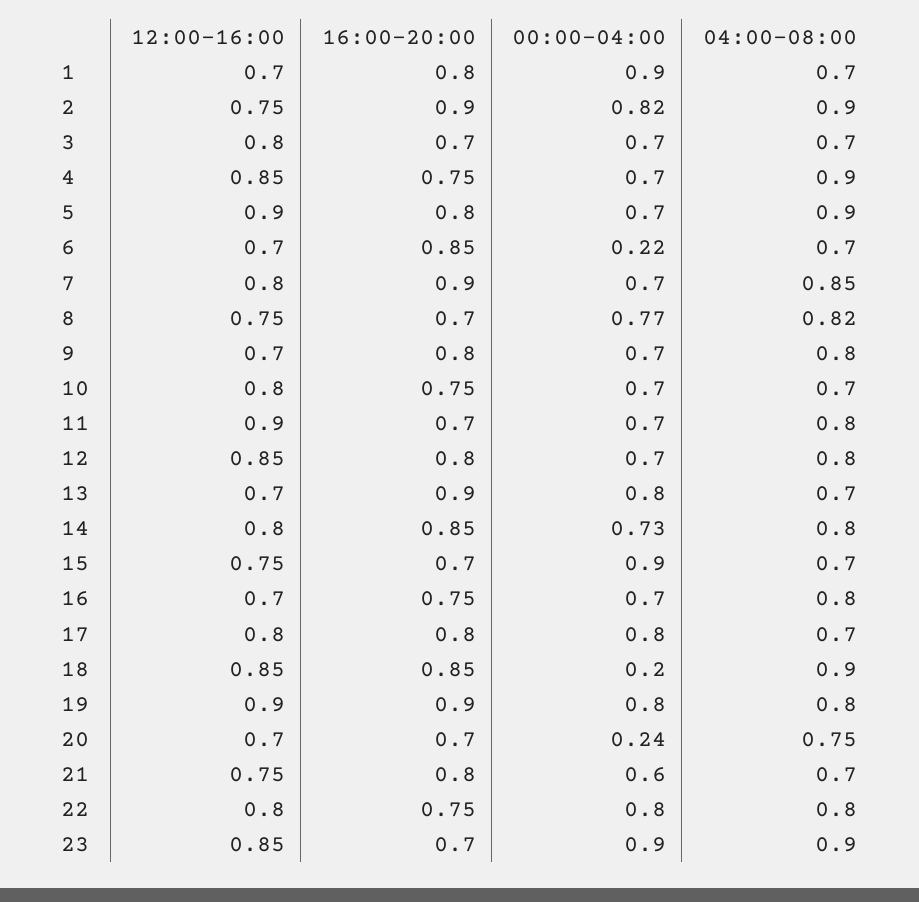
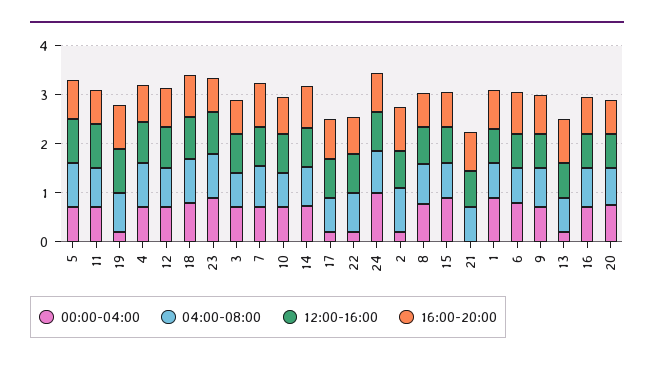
00:00-04:00, 2: 0.82 -> 0.2
00:00-04:00, 6: 0.22 -> 0.8
00:00-04:00, 13: 0.8 -> 0.2
00:00-04:00, 17: 0.8 -> 0.2
00:00-04:00, 18: 0.2 -> 0.8
00:00-04:00, 19: 0.8 -> 0.2
00:00-04:00, 20: 0.24 -> 0.8
00:00-04:00, 21: 0.6 -> 0
00:00-04:00, 22: 0.8 -> 0.2
00:00-04:00, 24: none -> 1
04:00-08:00, 24: none -> 0.8
12:00-16:00, 24: none -> 0.8
16:00-20:00, 24: none -> 0.8

